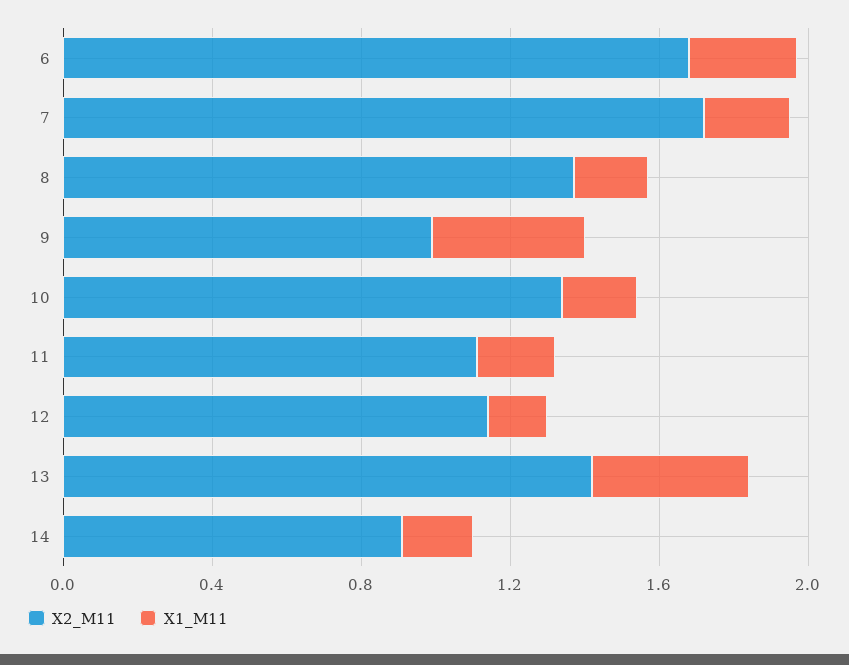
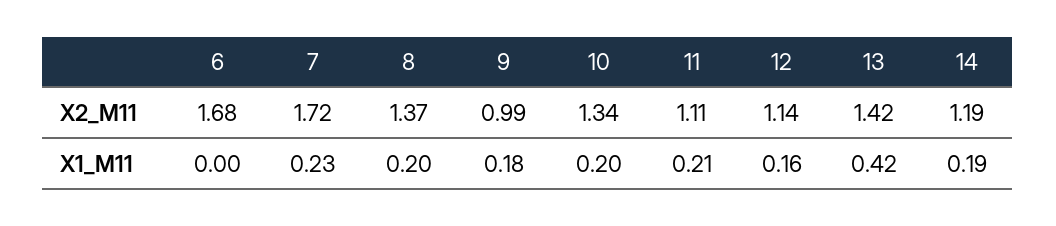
X1_M11, 6: 0.3 -> 0
X1_M11, 9: 0.4 -> 0.18
X2_M11, 14: 0.9 -> 1.19

